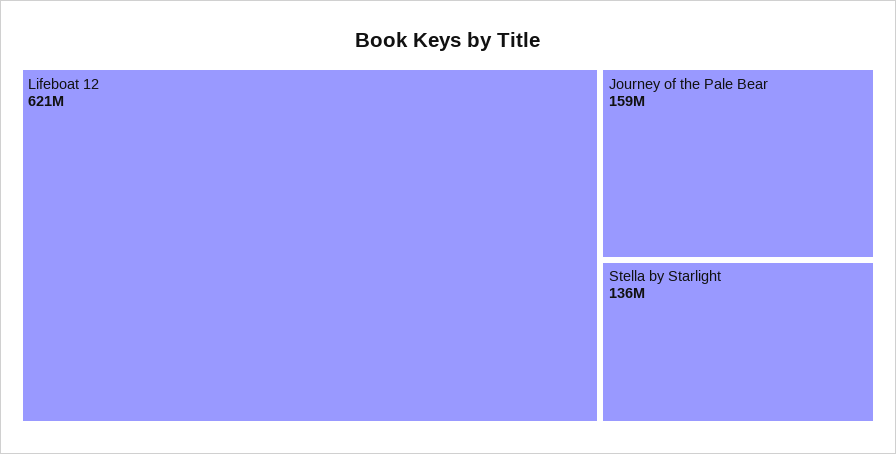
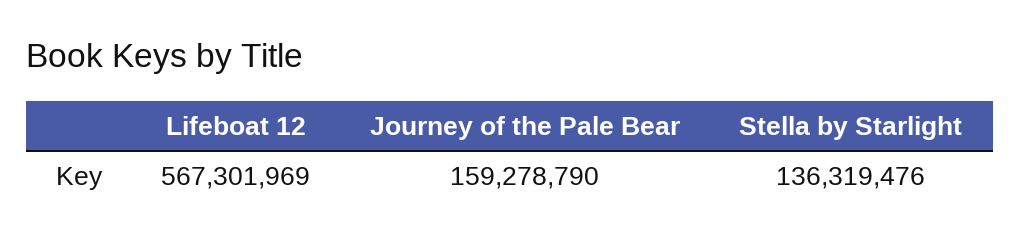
Lifeboat 12: 621000000 -> 567301969

